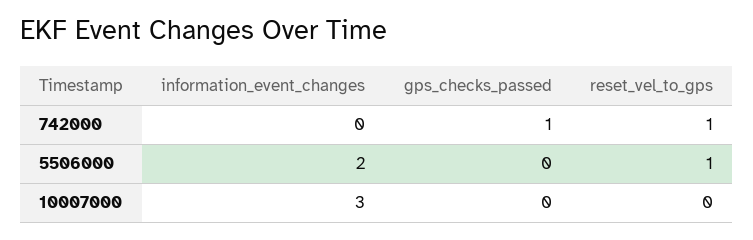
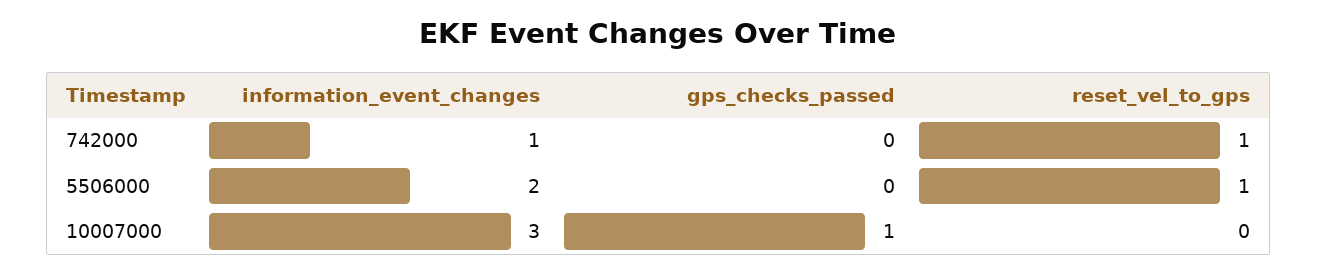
information_event_changes, 742000: 0 -> 1
gps_checks_passed, 742000: 1 -> 0
gps_checks_passed, 10007000: 0 -> 1

